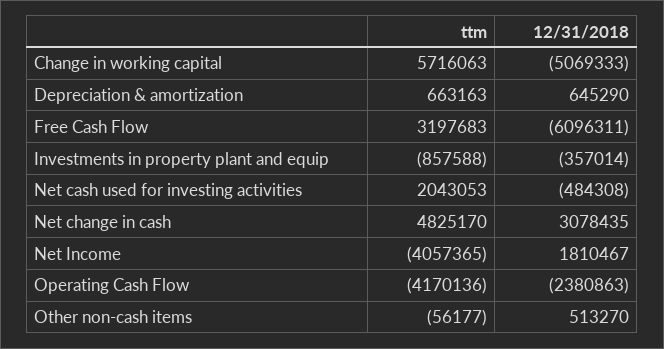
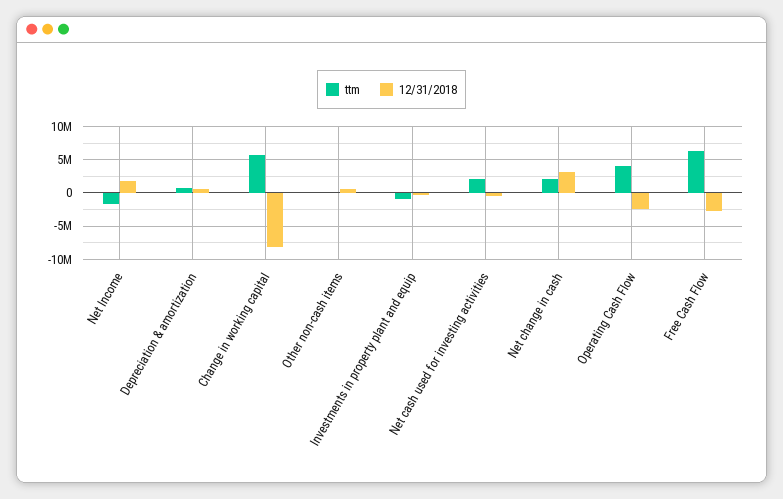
12/31/2018, Change in working capital: -5069333 -> -8000000
ttm, Free Cash Flow: 3197683 -> 6000000
12/31/2018, Free Cash Flow: -6096311 -> -3000000
ttm, Net change in cash: 4825170 -> 2000000
ttm, Net Income: -4057365 -> -2000000
ttm, Operating Cash Flow: -4170136 -> 4000000

